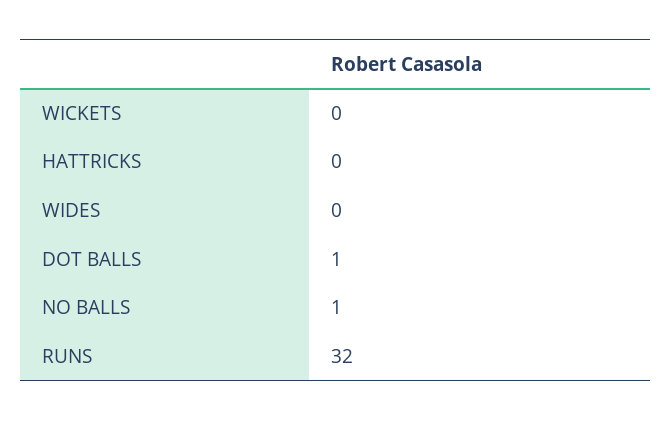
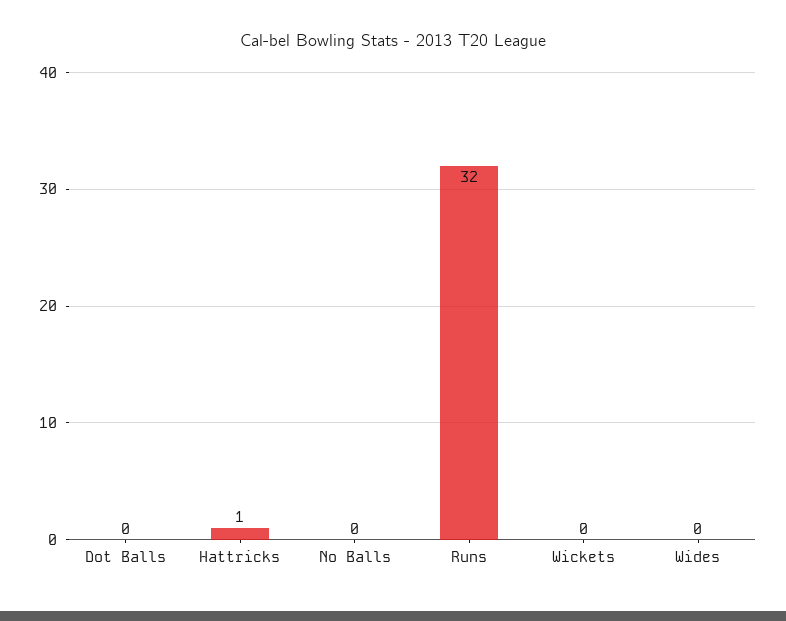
HATTRICKS: 0 -> 1
DOT BALLS: 1 -> 0
NO BALLS: 1 -> 0

